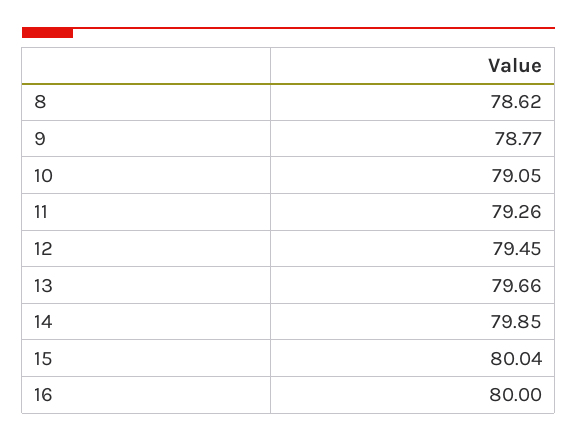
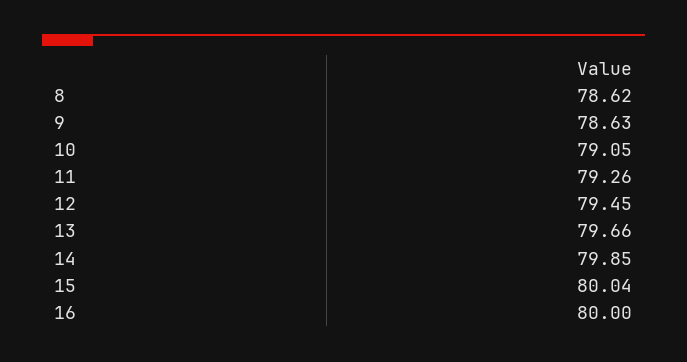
9: 78.77 -> 78.63

